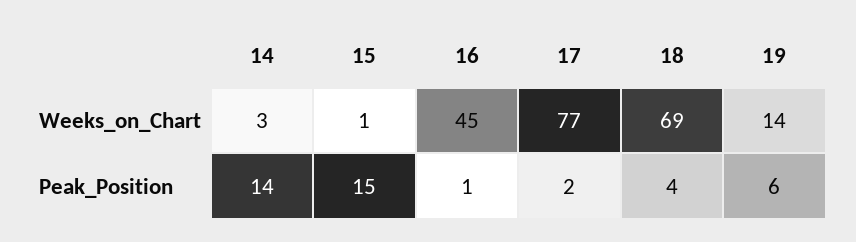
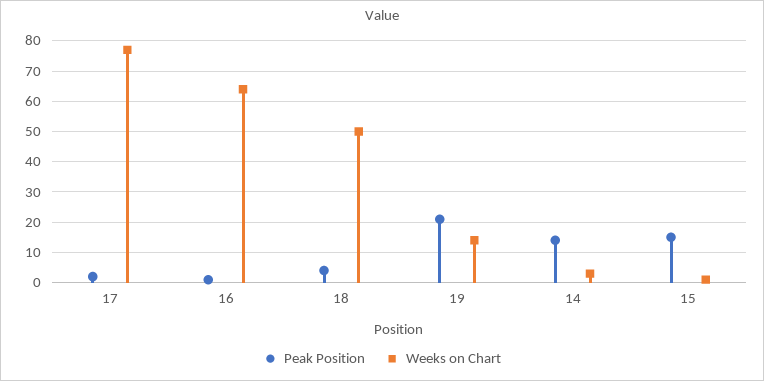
Weeks_on_Chart, 16: 45 -> 65
Weeks_on_Chart, 18: 69 -> 50
Peak_Position, 19: 6 -> 20

